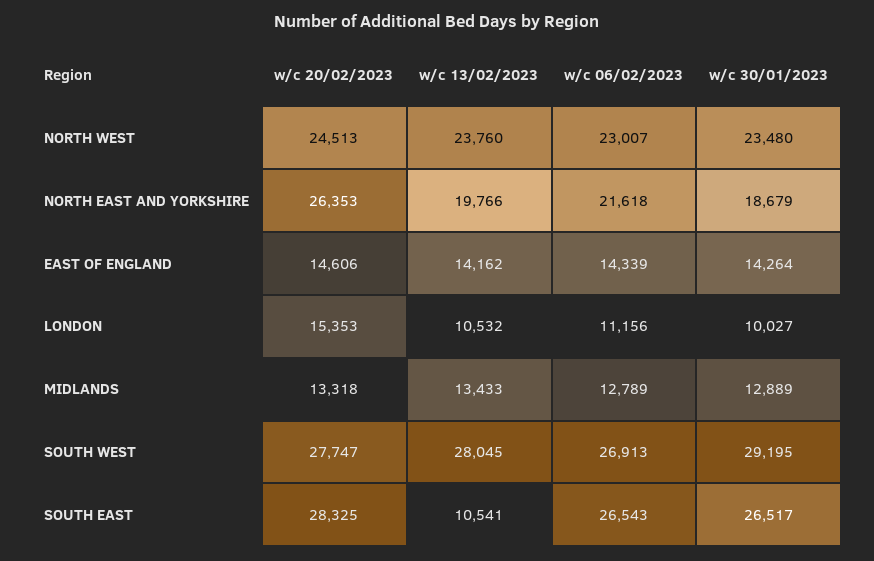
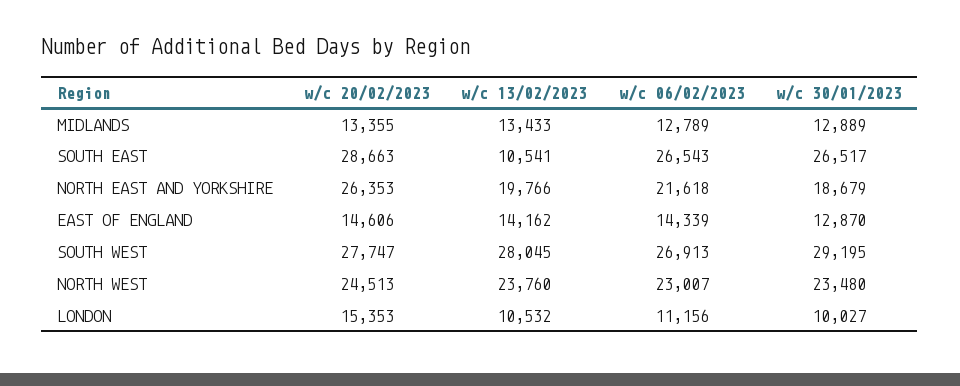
w/c 30/01/2023, EAST OF ENGLAND: 14264 -> 12870
w/c 20/02/2023, MIDLANDS: 13318 -> 13355
w/c 20/02/2023, SOUTH EAST: 28325 -> 28663

